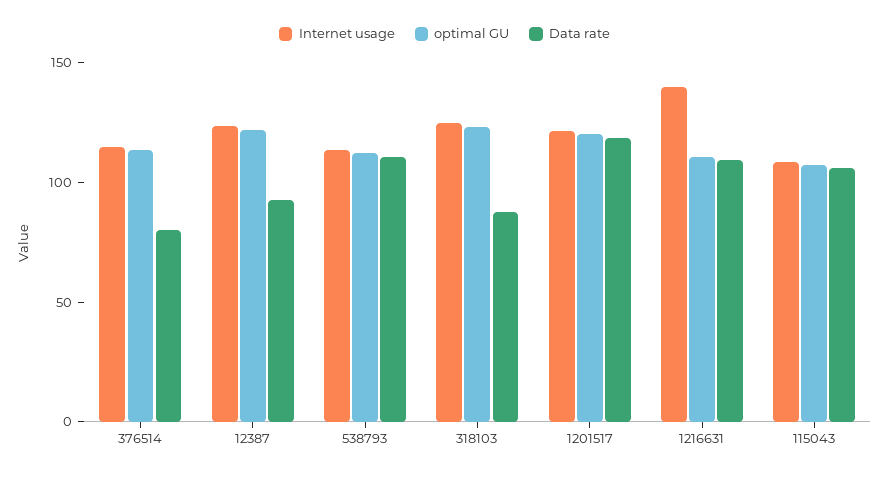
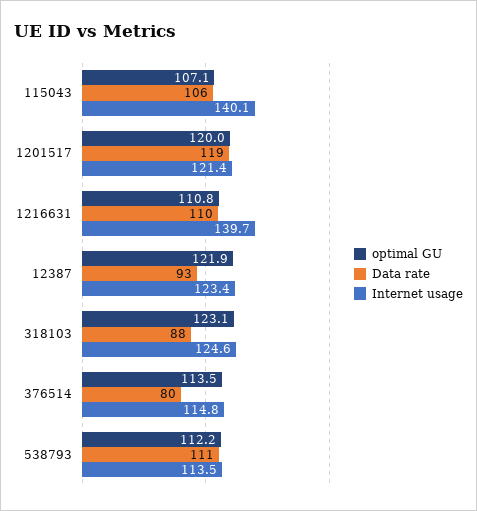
Internet usage, 115043: 110 -> 140.1

